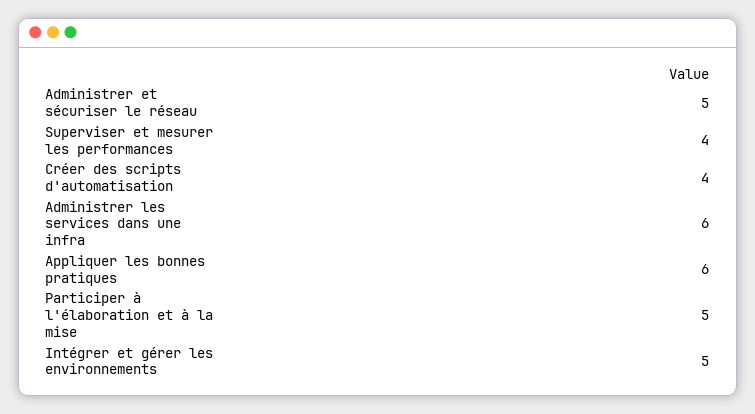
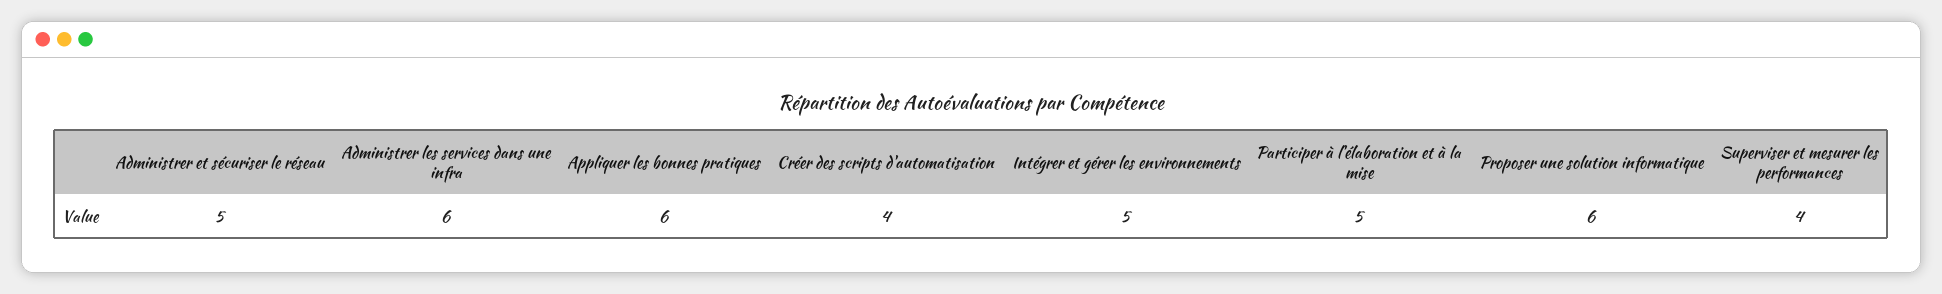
Proposer une solution informatique: none -> 6

